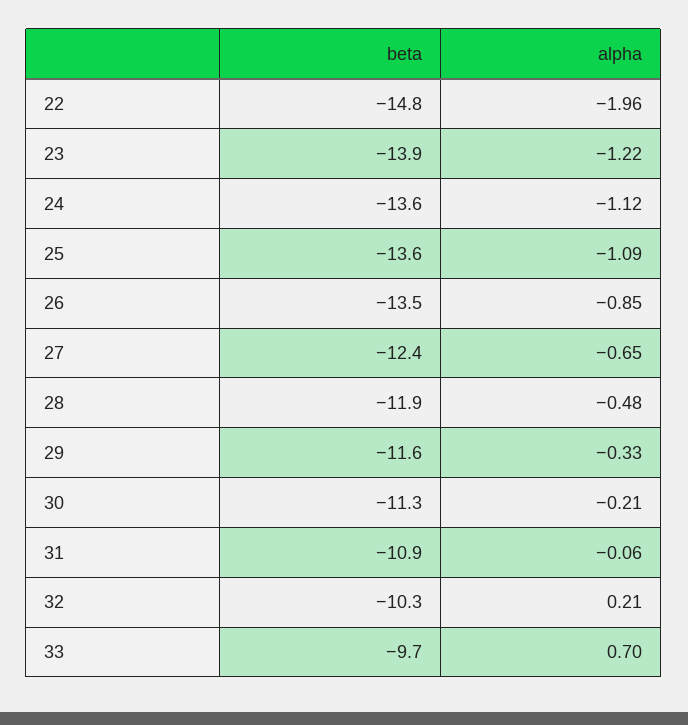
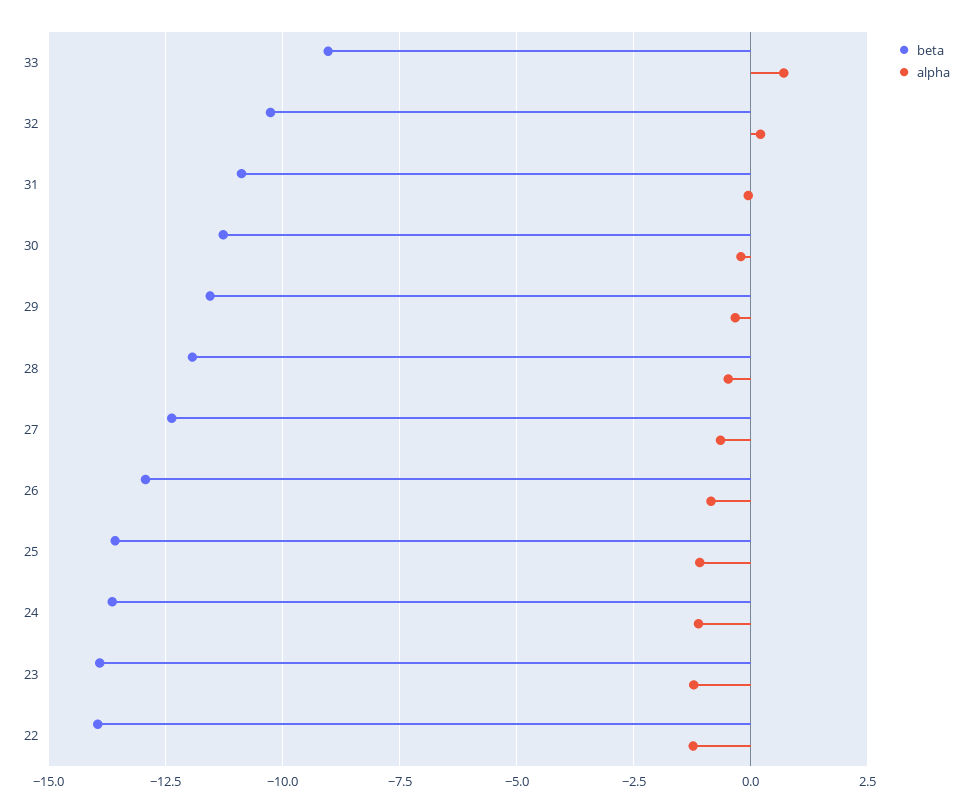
beta, 22: -14.8 -> -14
alpha, 22: -1.96 -> -1.25
beta, 26: -13.5 -> -13
beta, 33: -9.7 -> -9

